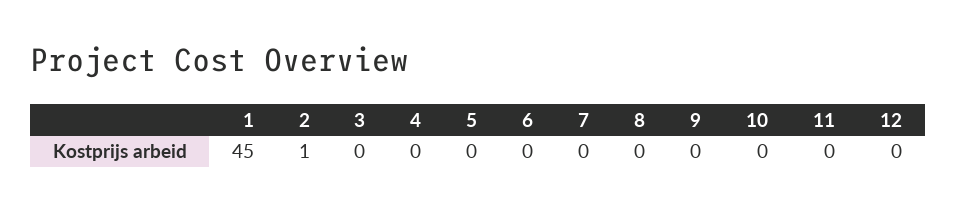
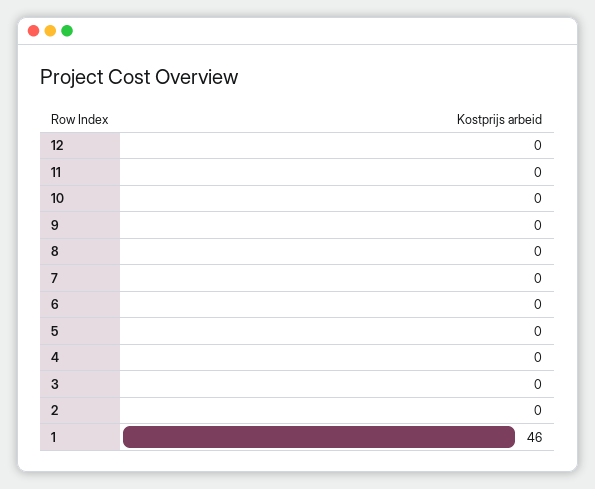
1: 45 -> 46
2: 1 -> 0

